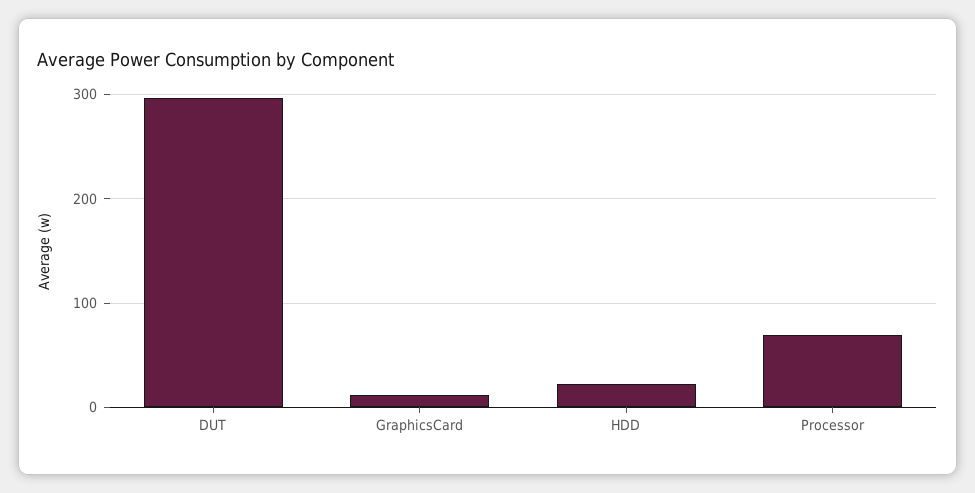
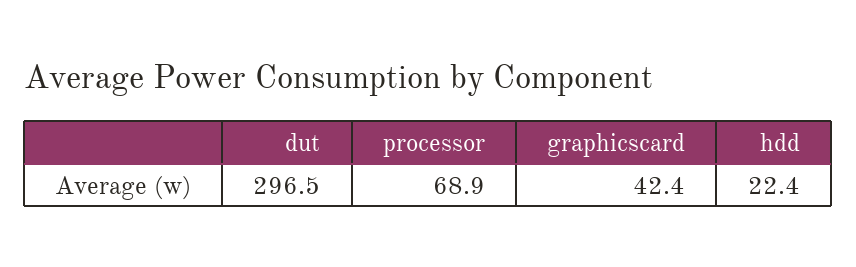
GraphicsCard: 10 -> 42.4

